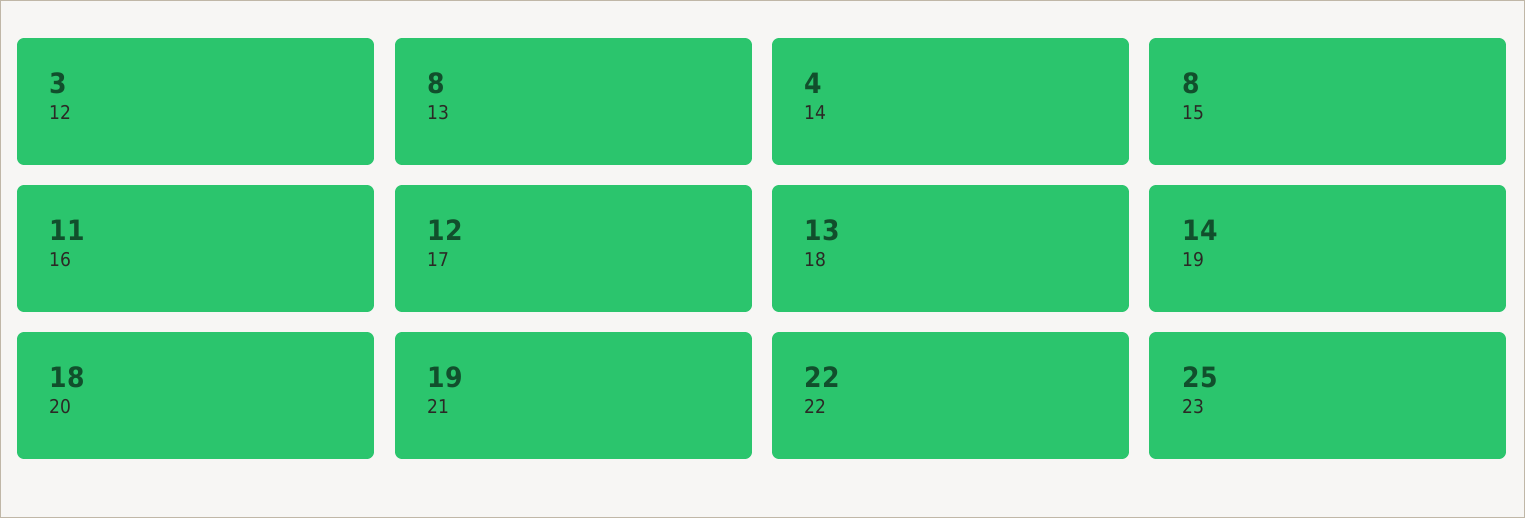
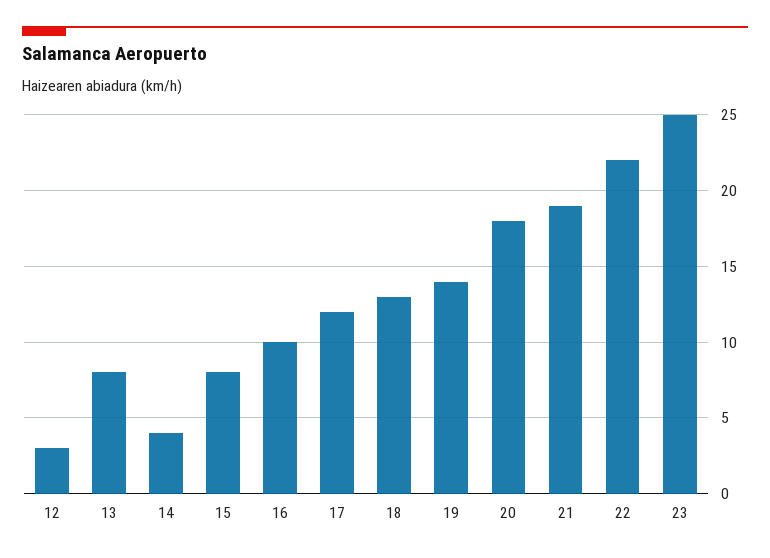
16: 11 -> 10

